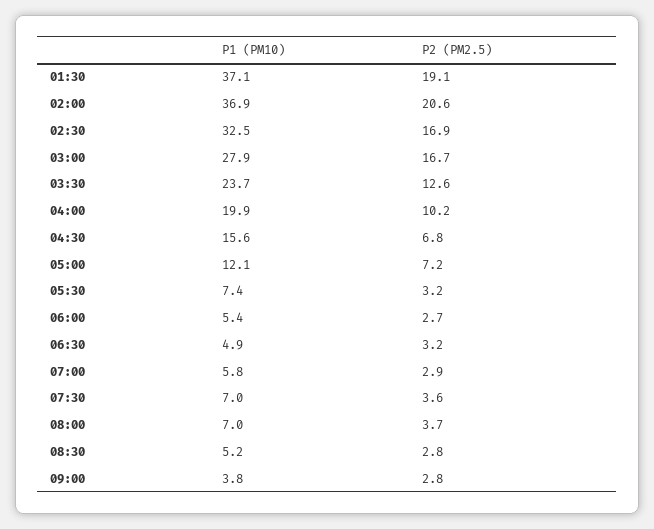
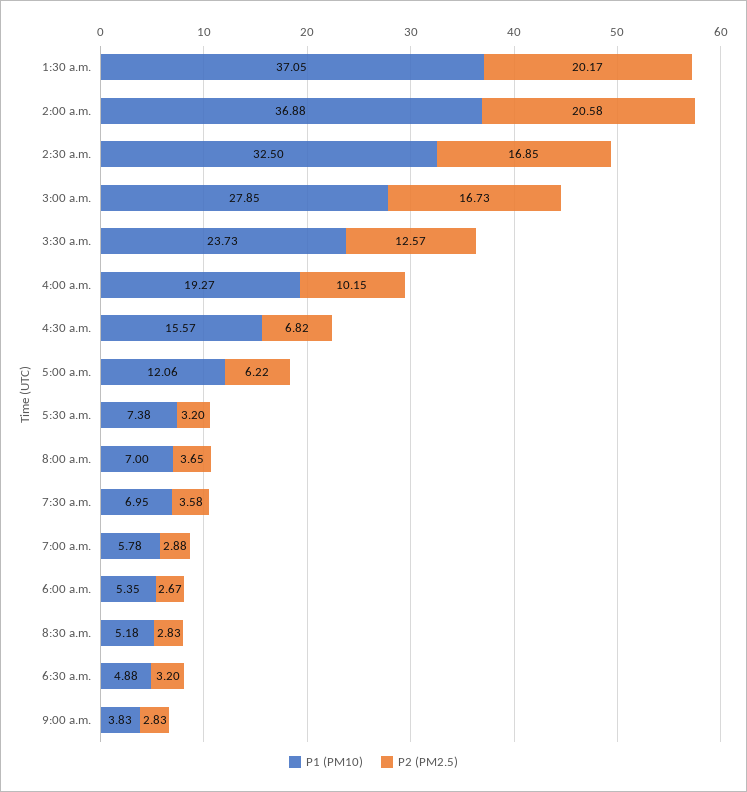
P2 (PM2.5), 01:30: 19.1 -> 20.17
P1 (PM10), 04:00: 19.9 -> 19.27
P2 (PM2.5), 05:00: 7.2 -> 6.22

